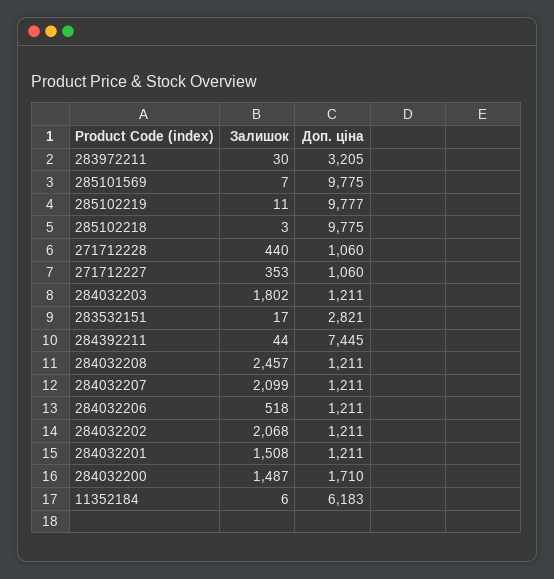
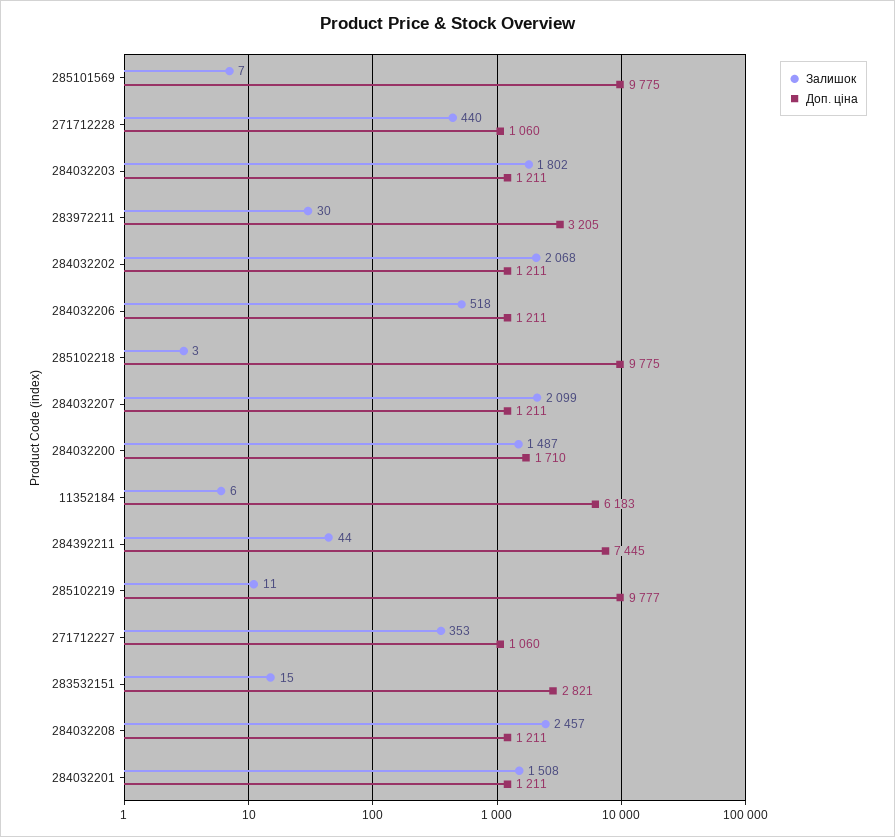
Залишок, 283532151: 17 -> 15

